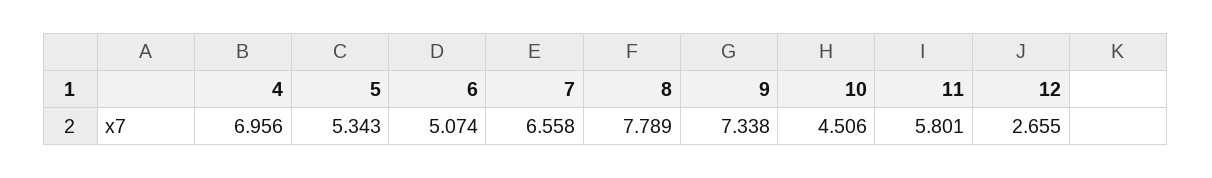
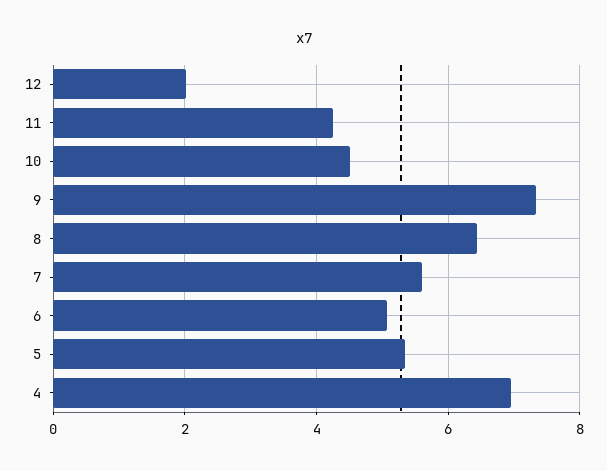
7: 6.558 -> 5.6
8: 7.789 -> 6.4
11: 5.801 -> 4.2
12: 2.655 -> 2

